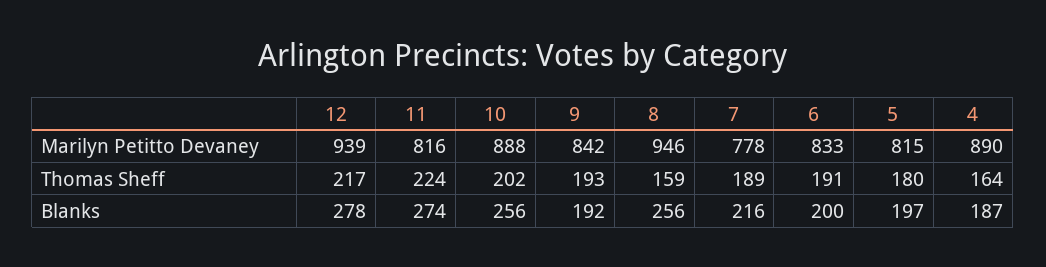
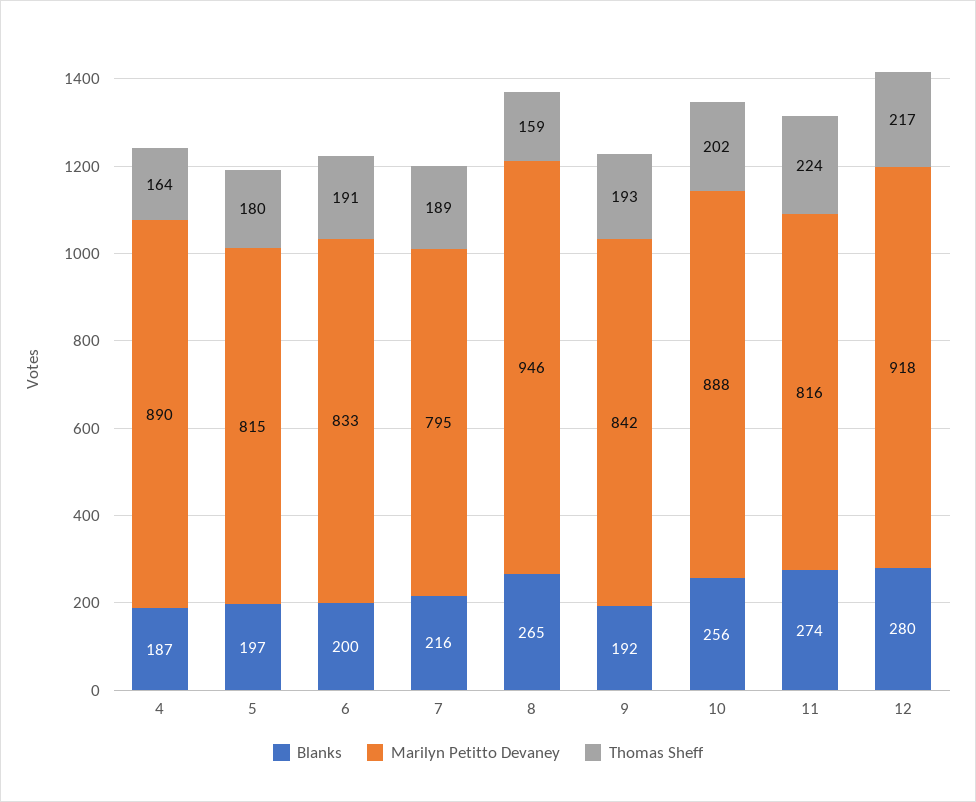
Marilyn Petitto Devaney, 12: 939 -> 918
Marilyn Petitto Devaney, 7: 778 -> 795
Blanks, 12: 278 -> 280
Blanks, 8: 256 -> 265

